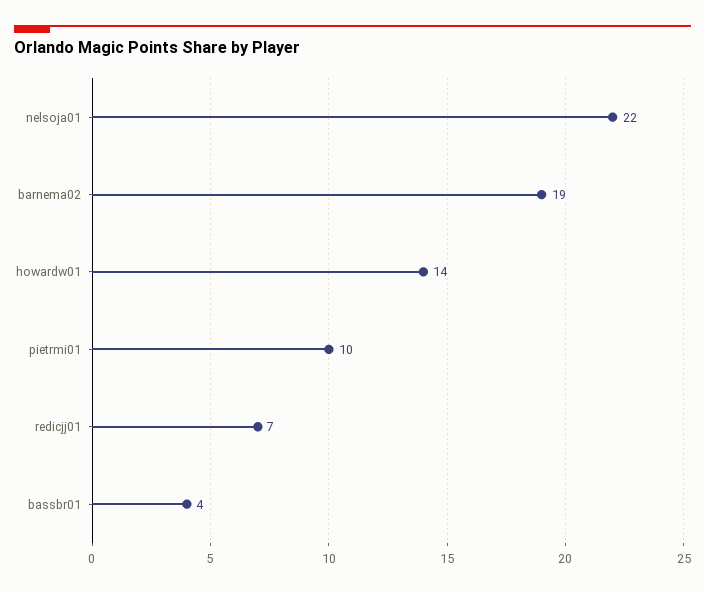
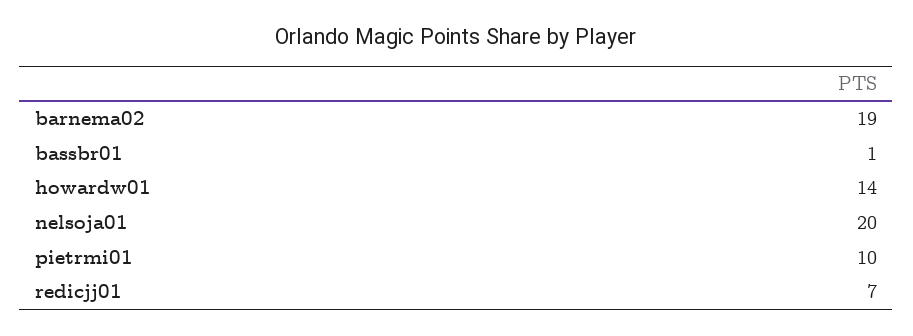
nelsoja01: 22 -> 20
bassbr01: 4 -> 1

